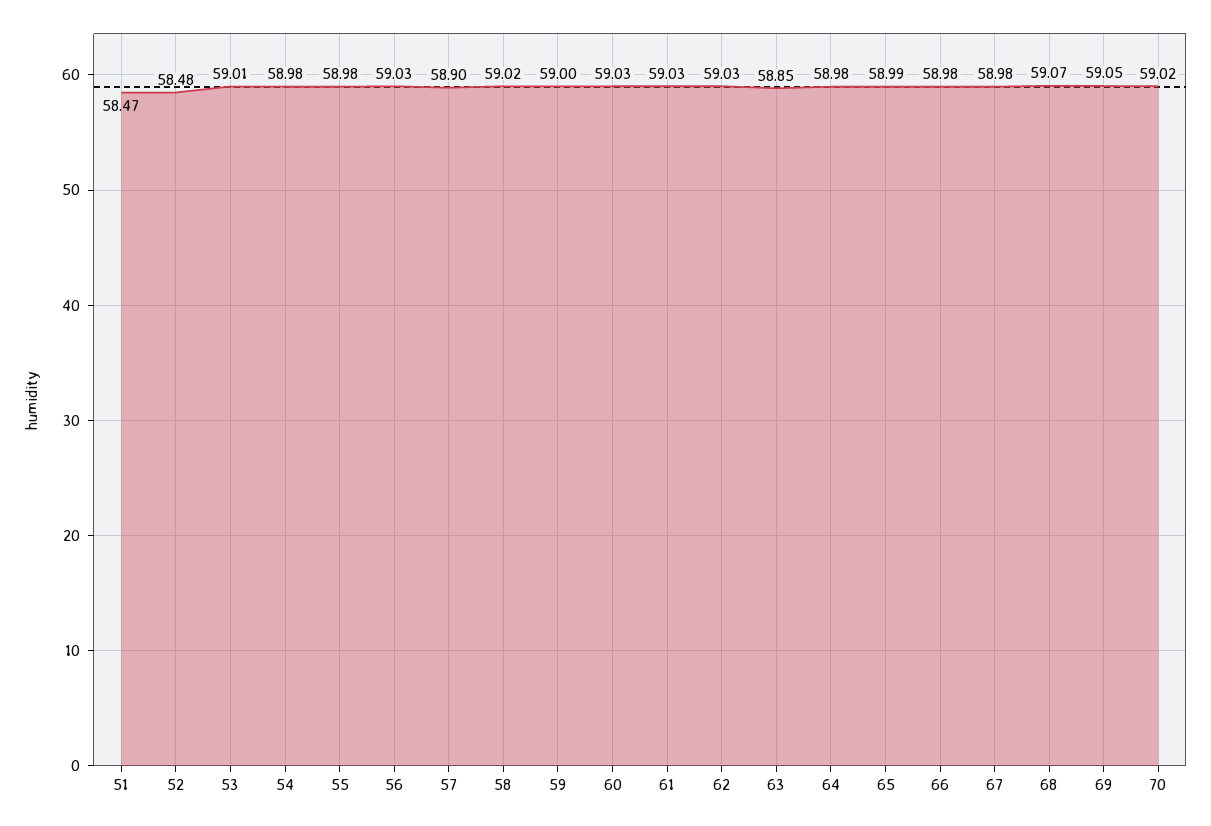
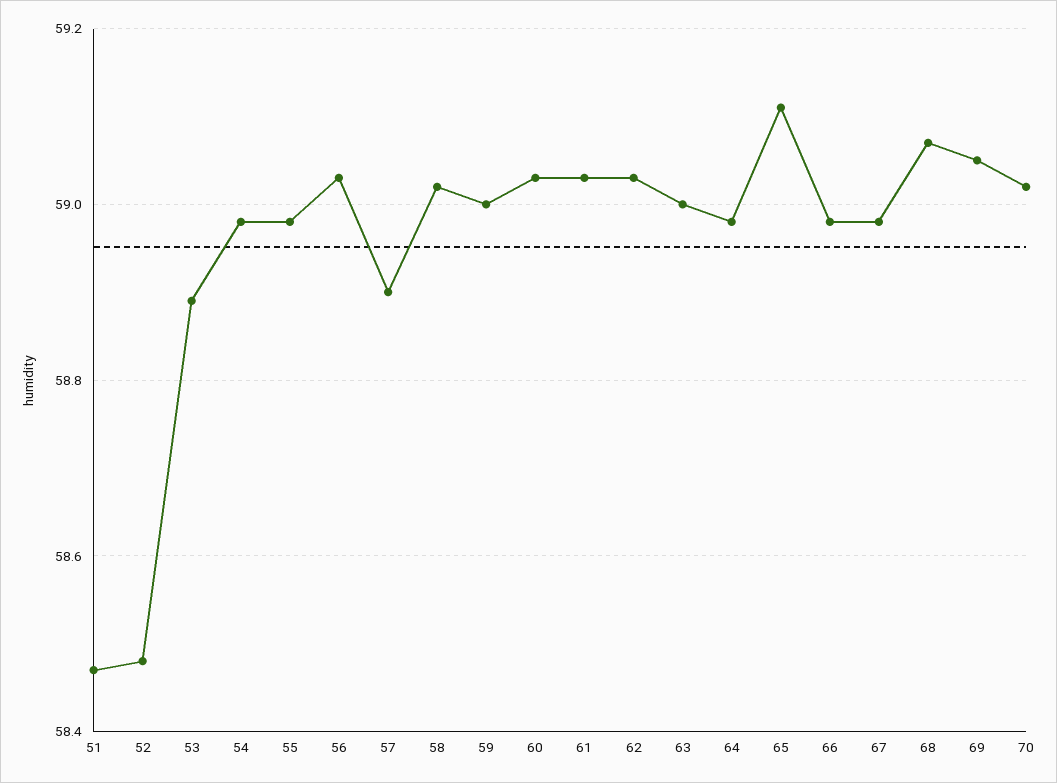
53: 59.01 -> 58.9
63: 58.85 -> 59
65: 58.99 -> 59.1

